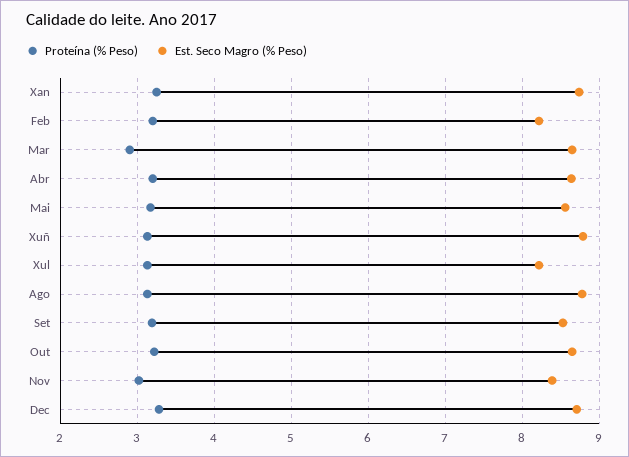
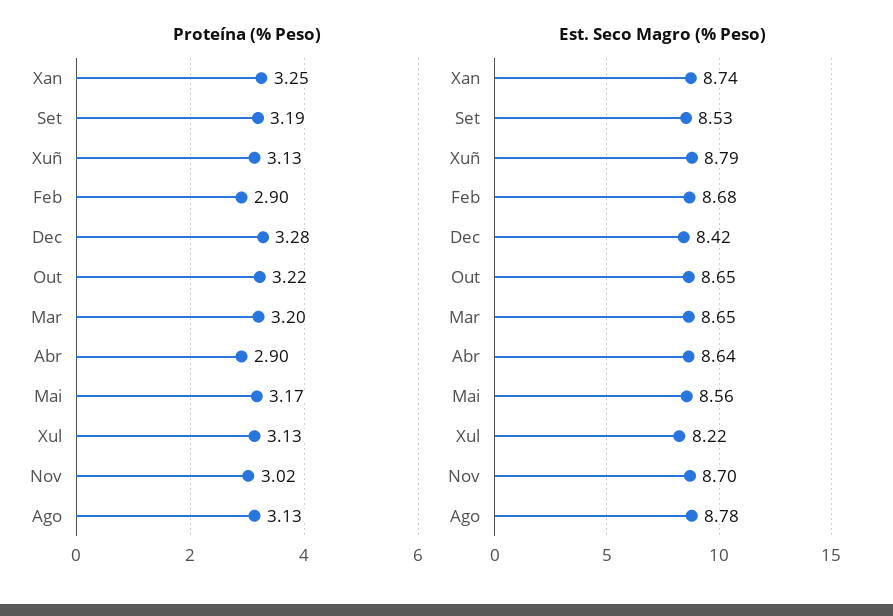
Proteína (% Peso), Feb: 3.2 -> 2.9
Est. Seco Magro (% Peso), Feb: 8.2 -> 8.68
Proteína (% Peso), Mar: 2.9 -> 3.2
Proteína (% Peso), Abr: 3.2 -> 2.9
Est. Seco Magro (% Peso), Nov: 8.4 -> 8.7
Est. Seco Magro (% Peso), Dec: 8.7 -> 8.42

